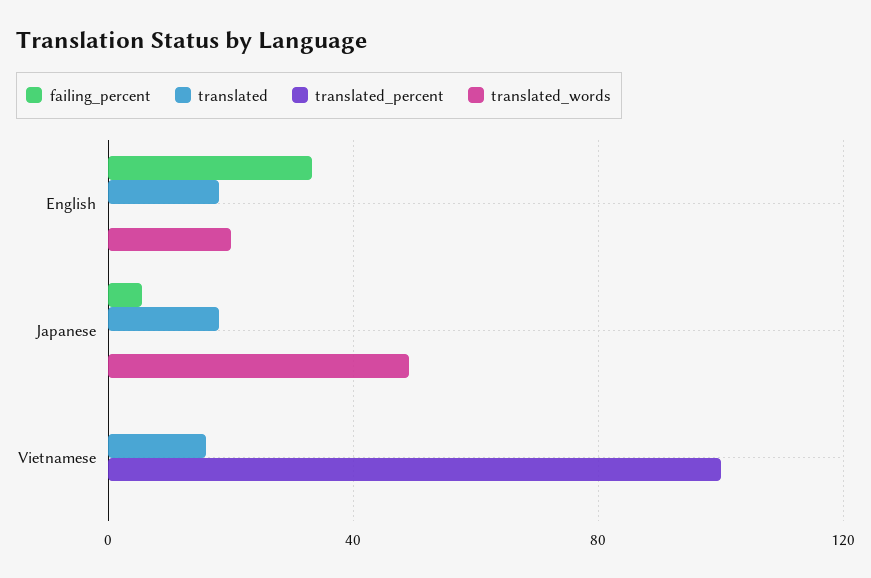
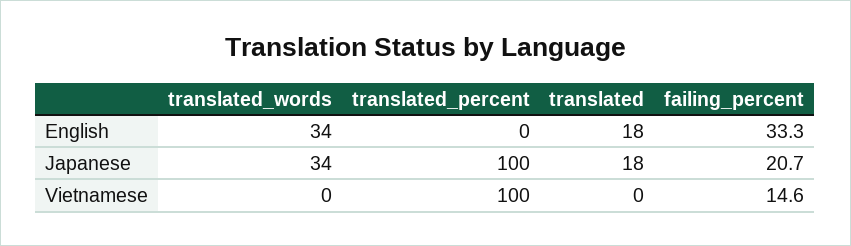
translated_words, English: 20 -> 34
failing_percent, Japanese: 5 -> 20.7
translated_percent, Japanese: 0 -> 100
translated_words, Japanese: 50 -> 34
failing_percent, Vietnamese: 0 -> 14.6
translated, Vietnamese: 15 -> 0

